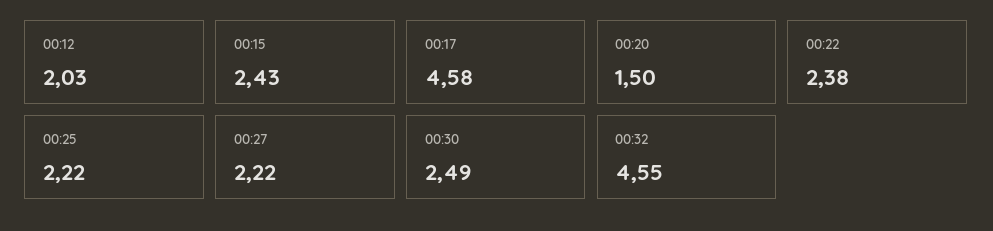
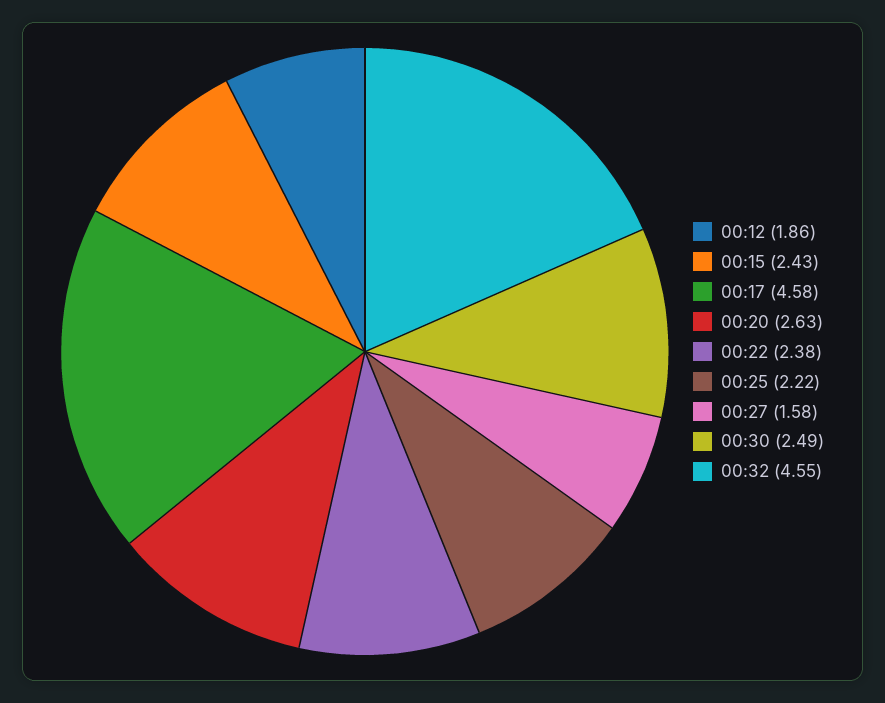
00:12: 2.03 -> 1.86
00:20: 1.5 -> 2.63
00:27: 2.22 -> 1.58

